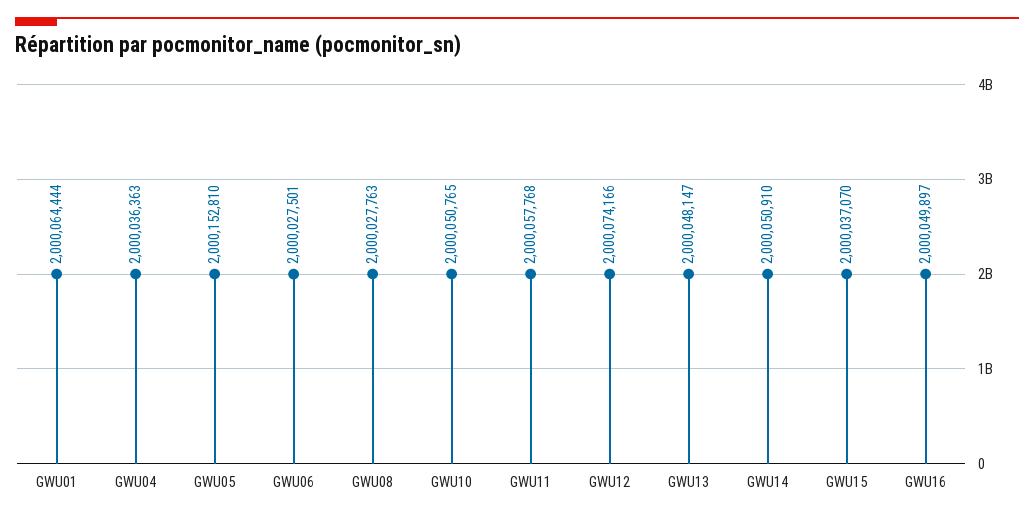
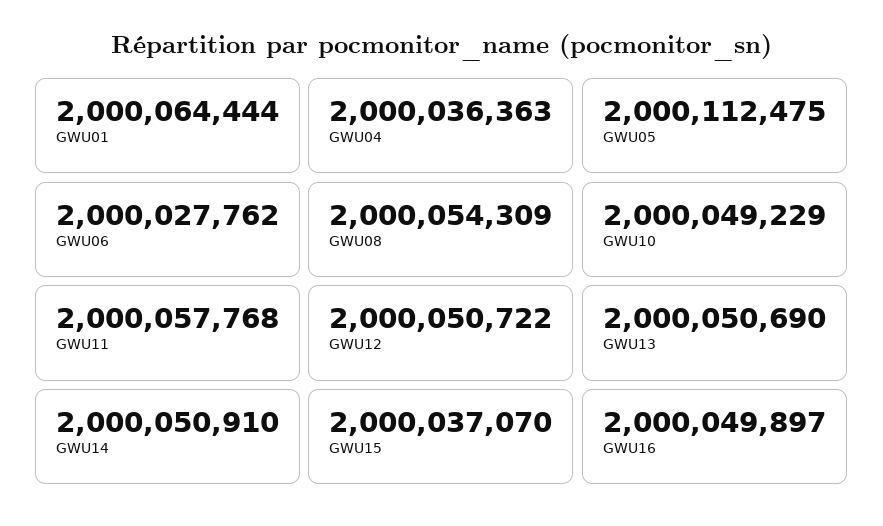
GWU05: 2000152810 -> 2000112475
GWU06: 2000027501 -> 2000027762
GWU08: 2000027763 -> 2000054309
GWU10: 2000050765 -> 2000049229
GWU12: 2000074166 -> 2000050722
GWU13: 2000048147 -> 2000050690

